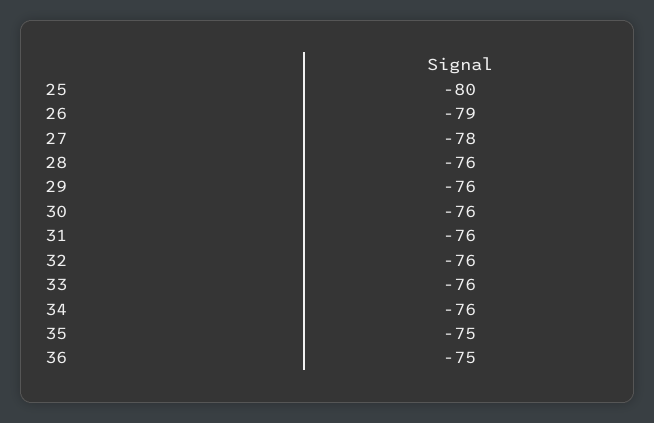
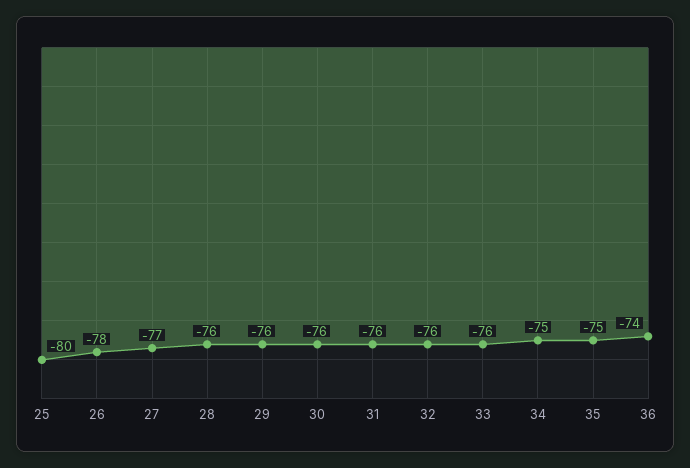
26: -79 -> -78
27: -78 -> -77
34: -76 -> -75
36: -75 -> -74

